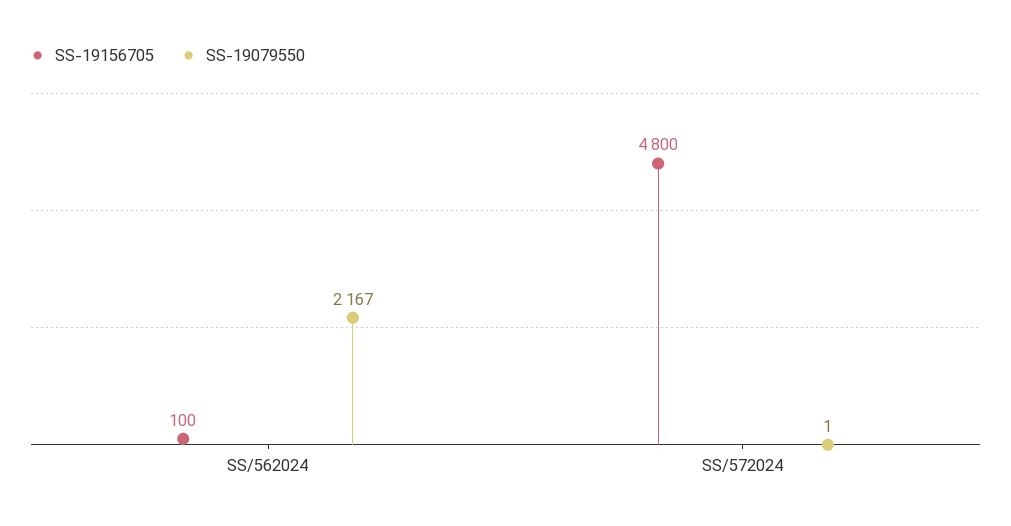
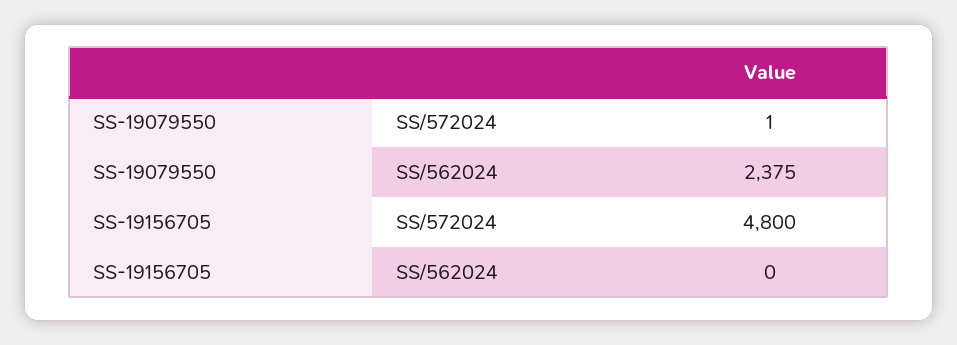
SS-19156705, SS/562024: 100 -> 0
SS-19079550, SS/562024: 2167 -> 2375

